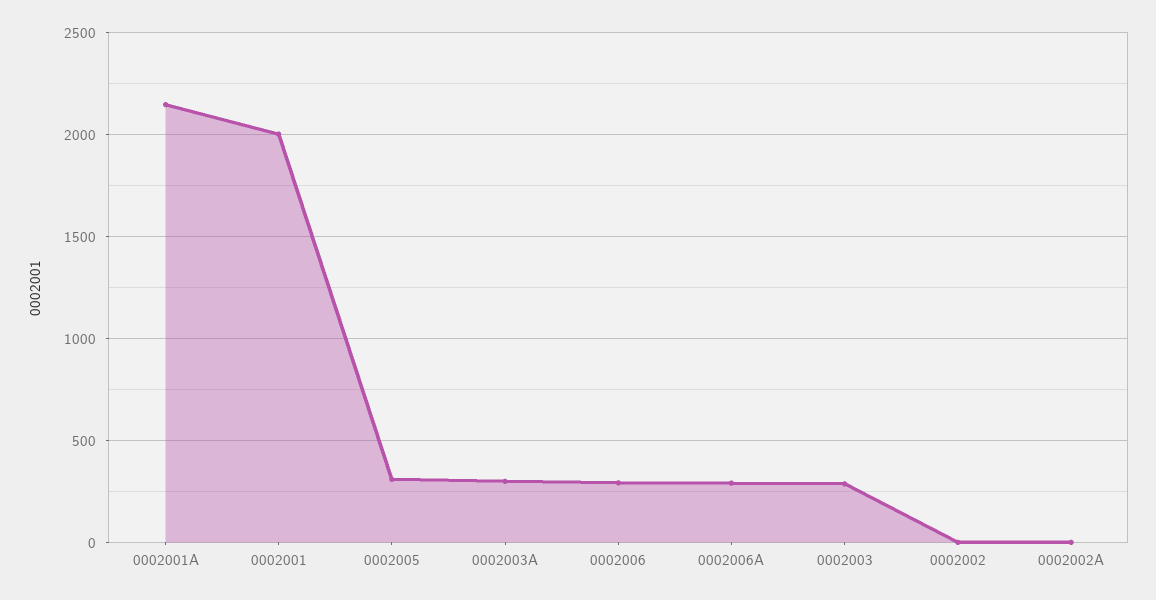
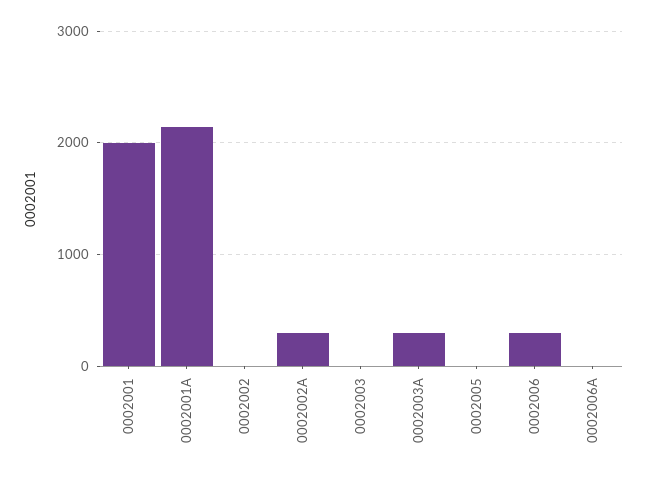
0002005: 300 -> 0
0002006A: 300 -> 0
0002003: 300 -> 0
0002002A: 0 -> 300

